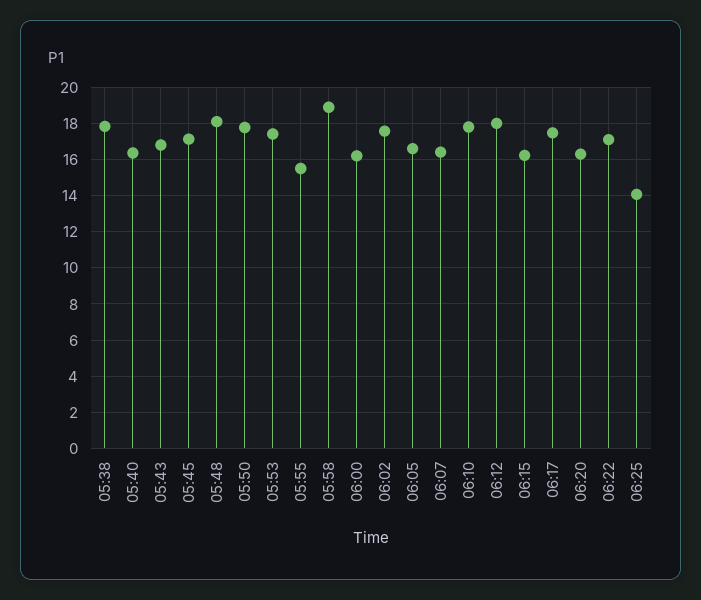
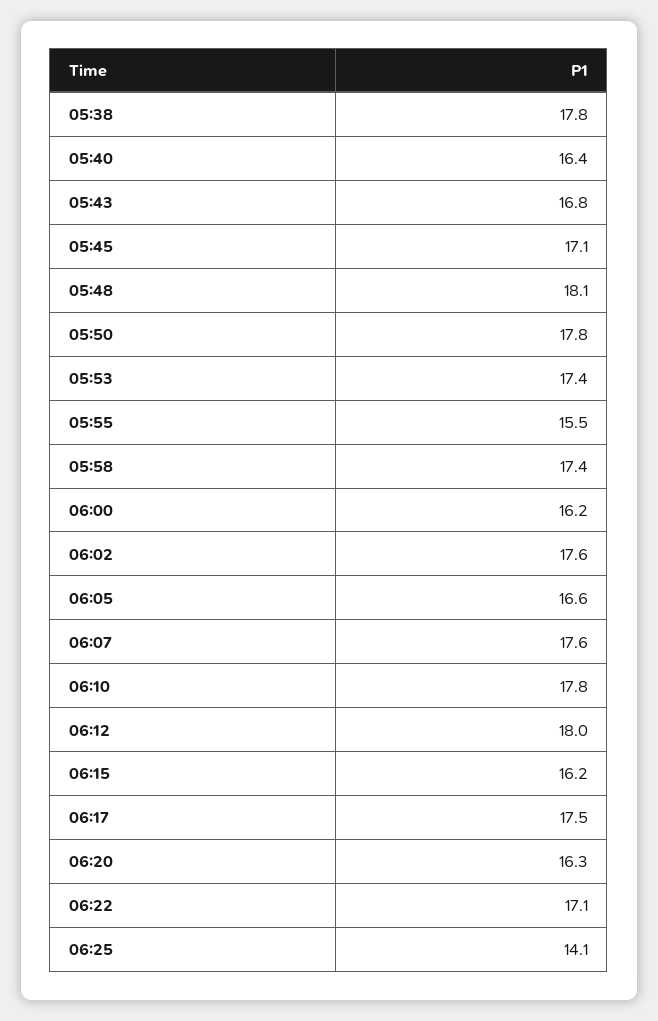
05:58: 19 -> 17.4
06:07: 16.5 -> 17.6

